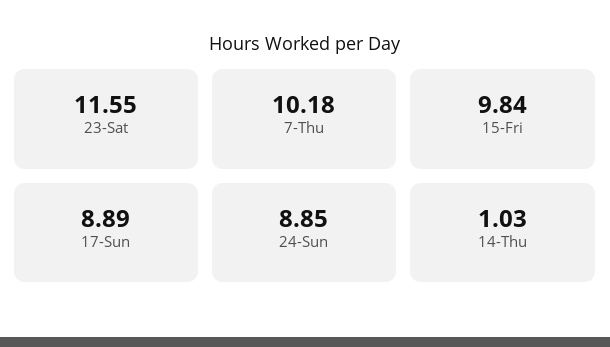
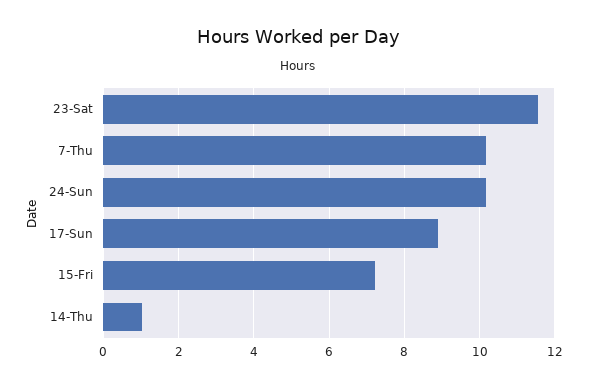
15-Fri: 9.84 -> 7.2
24-Sun: 8.85 -> 10.2

